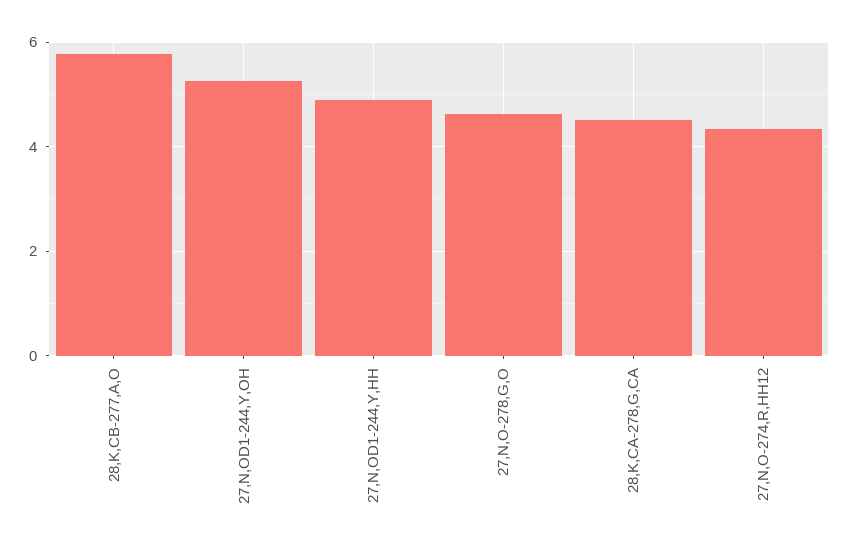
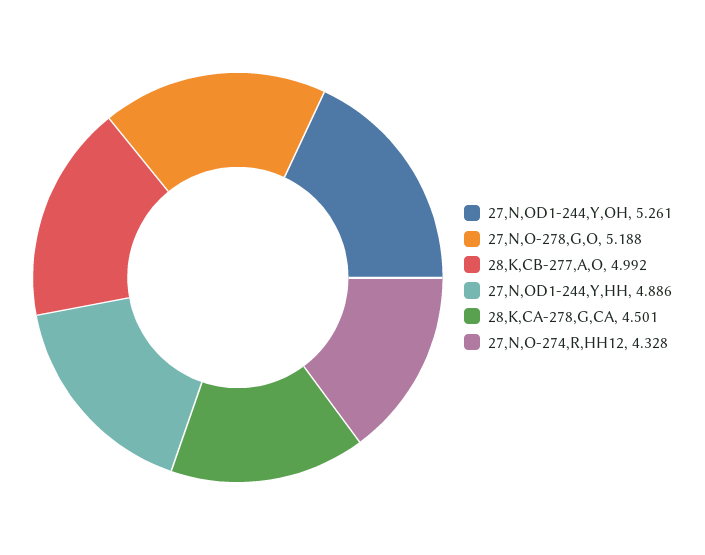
28,K,CB-277,A,O: 5.8 -> 4.992
27,N,O-278,G,O: 4.6 -> 5.188

